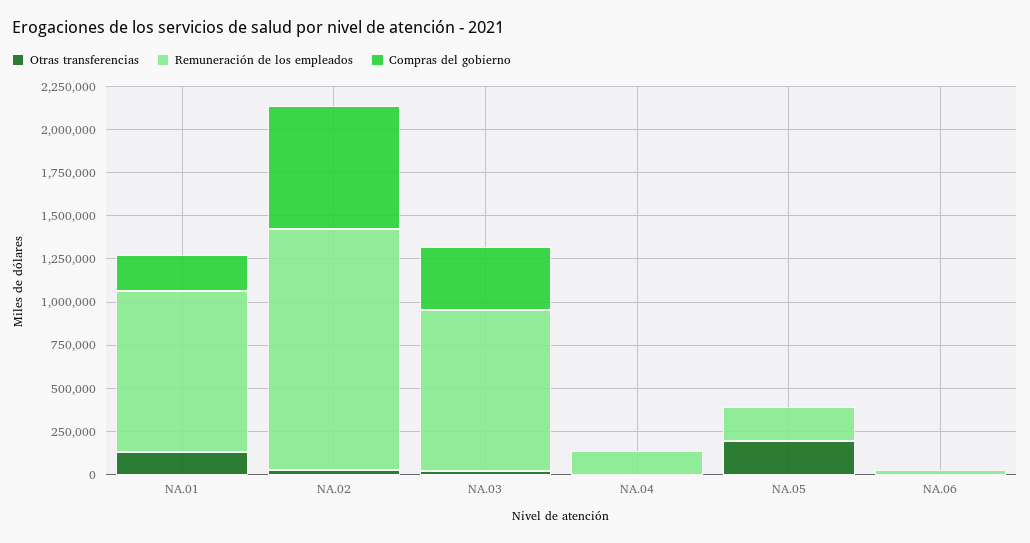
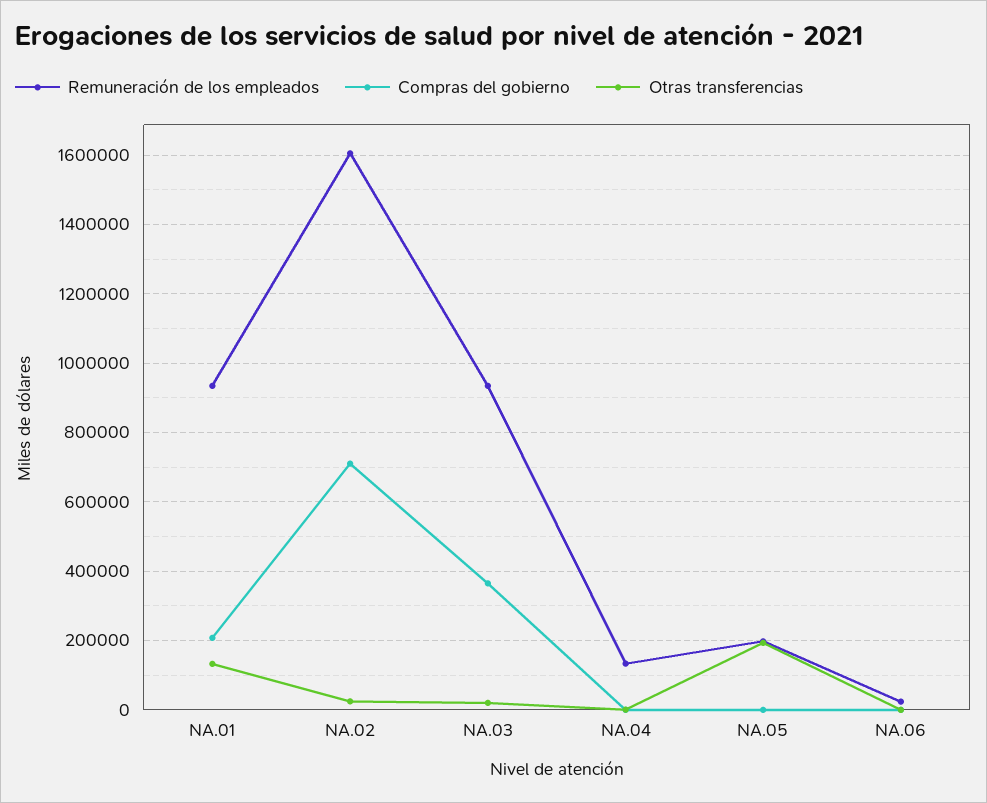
Remuneración de los empleados, NA.02: 1400000 -> 1600000

